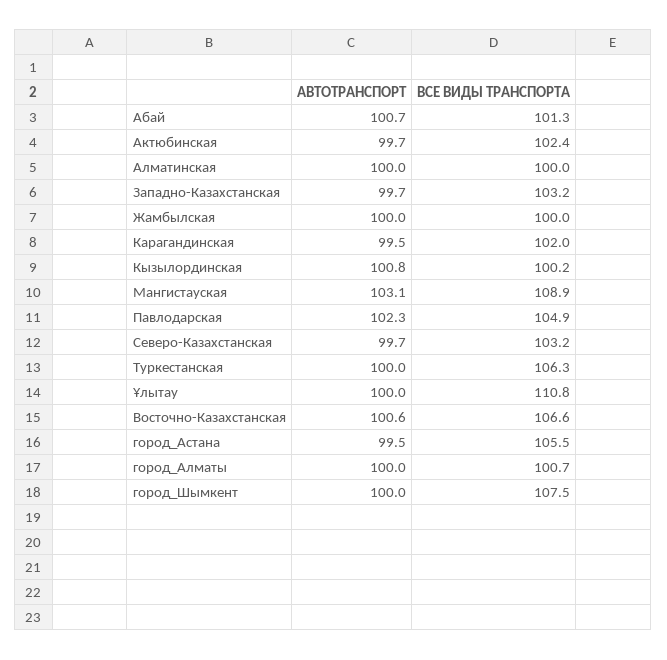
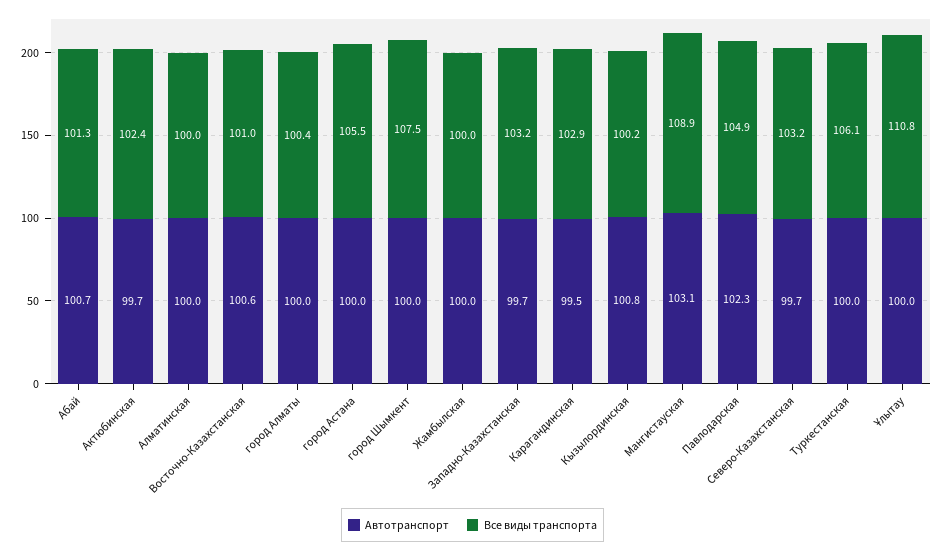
ВСЕ ВИДЫ ТРАНСПОРТА, Карагандинская: 102 -> 102.9
ВСЕ ВИДЫ ТРАНСПОРТА, Туркестанская: 106.3 -> 106.1
ВСЕ ВИДЫ ТРАНСПОРТА, Восточно-Казахстанская: 106.6 -> 101
АВТОТРАНСПОРТ, город_Астана: 99.5 -> 100
ВСЕ ВИДЫ ТРАНСПОРТА, город_Алматы: 100.7 -> 100.4

